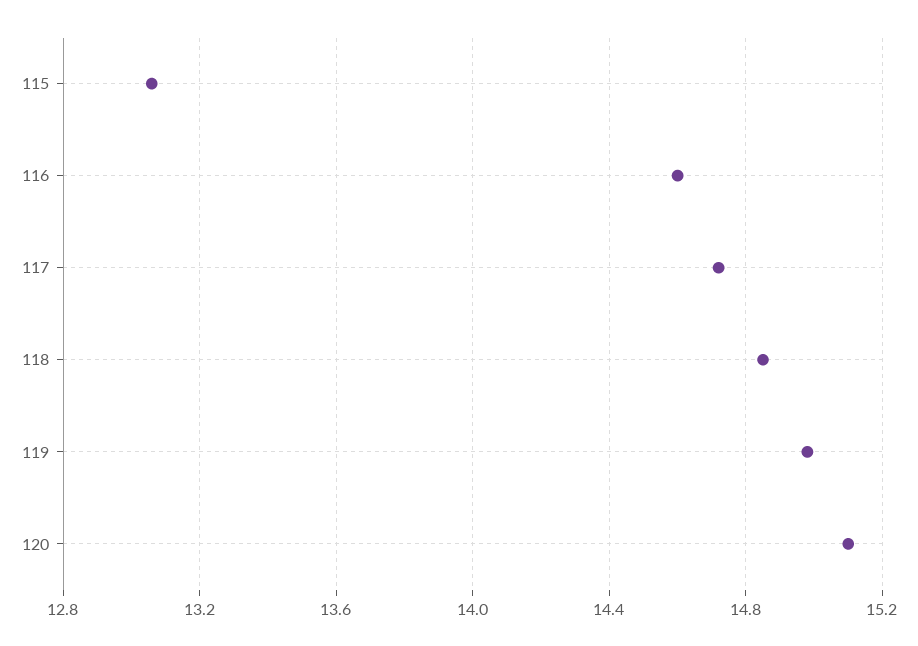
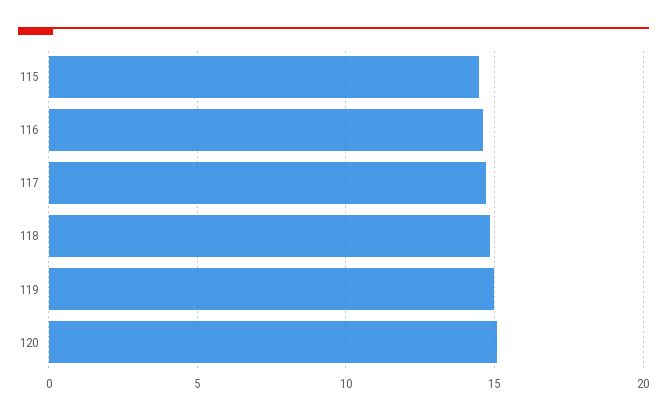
115: 13.05 -> 14.5

